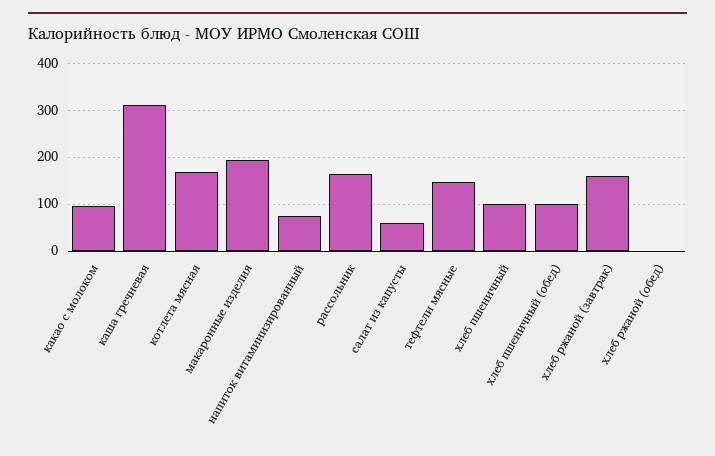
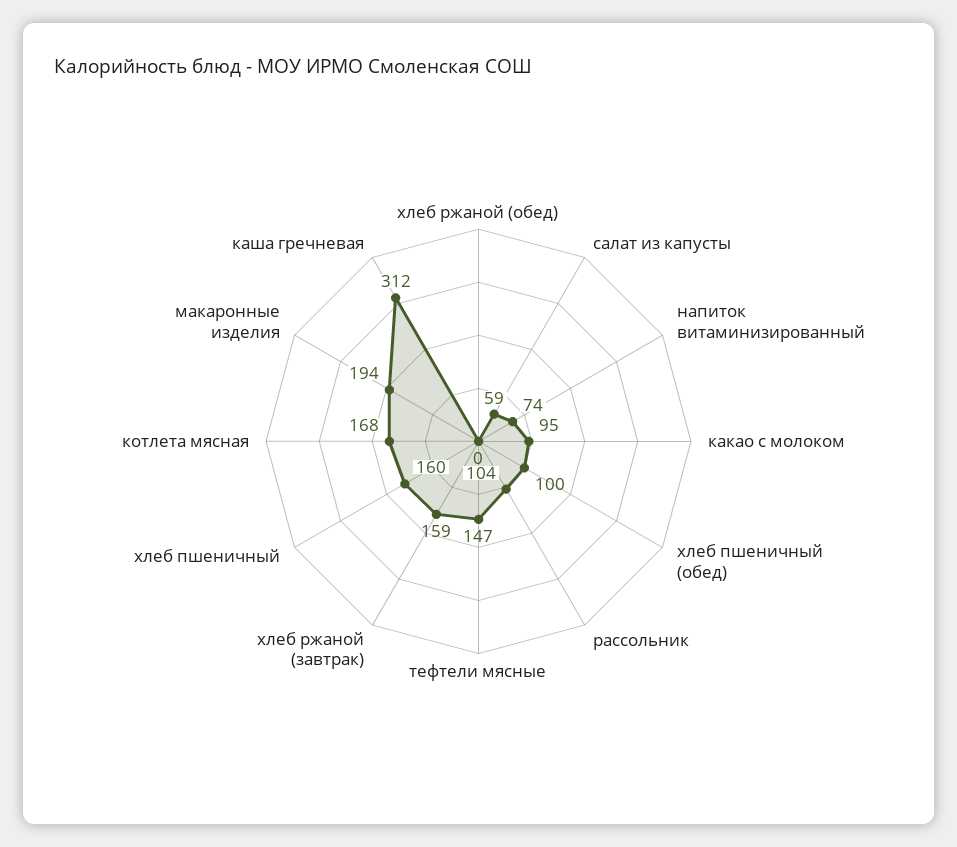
рассольник: 160 -> 104
хлеб пшеничный: 100 -> 160

